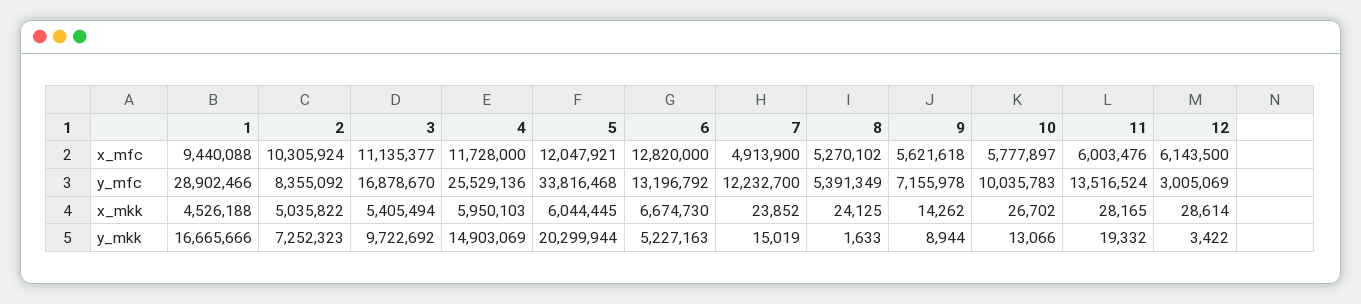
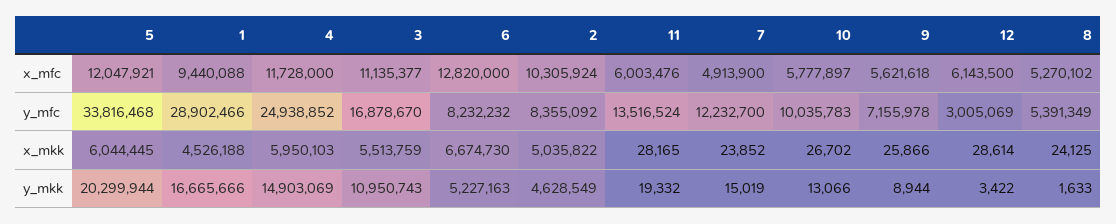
4, y_mfc: 25529136 -> 24938852
6, y_mfc: 13196792 -> 8232232
3, x_mkk: 5405494 -> 5513759
9, x_mkk: 14262 -> 25866
2, y_mkk: 7252323 -> 4628549
3, y_mkk: 9722692 -> 10950743

